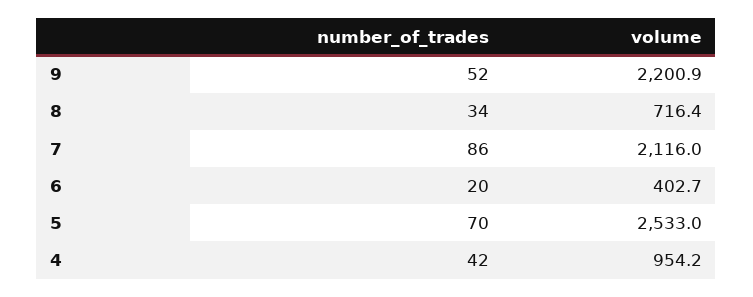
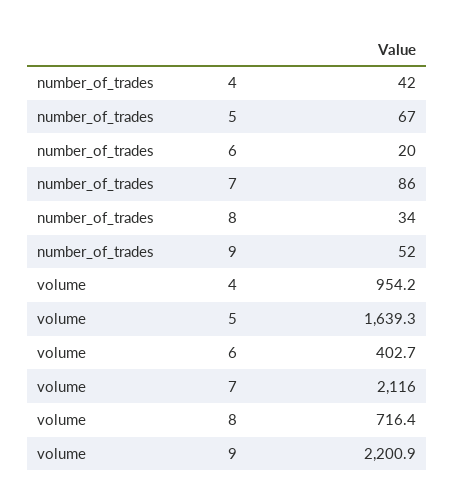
number_of_trades, 5: 70 -> 67
volume, 5: 2533 -> 1639.3

